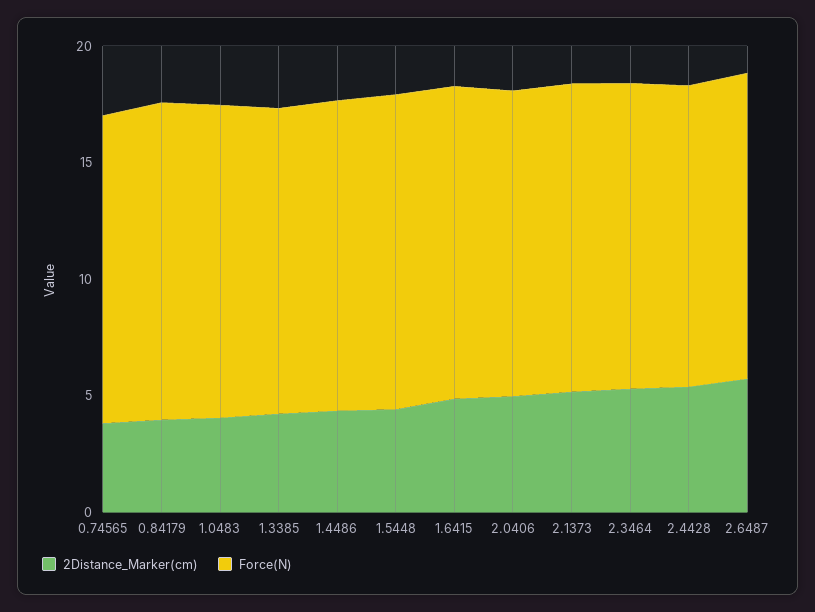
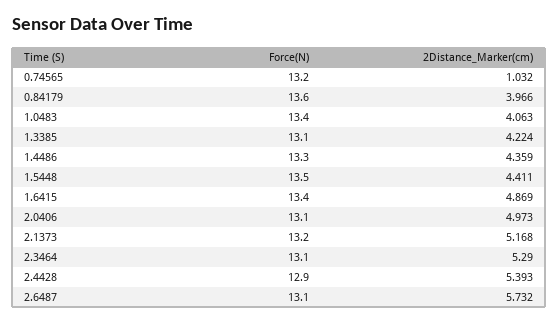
2Distance_Marker(cm), 0.74565: 4 -> 1.032

